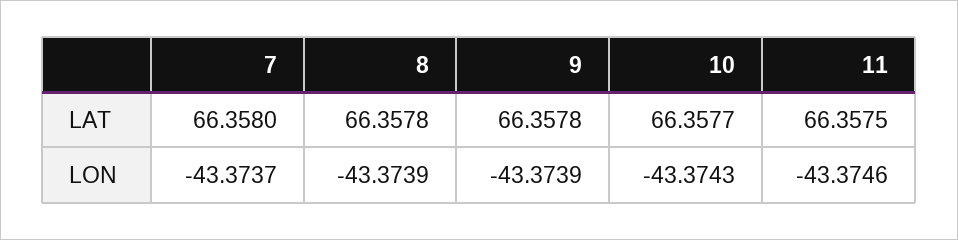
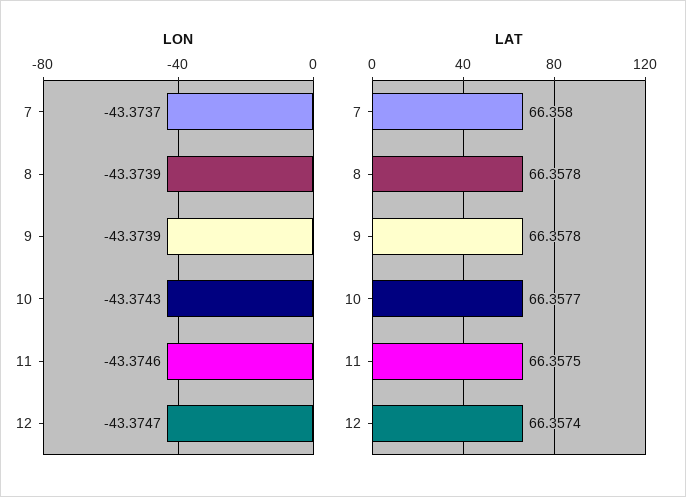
LON, 12: none -> -43.3747
LAT, 12: none -> 66.3574

